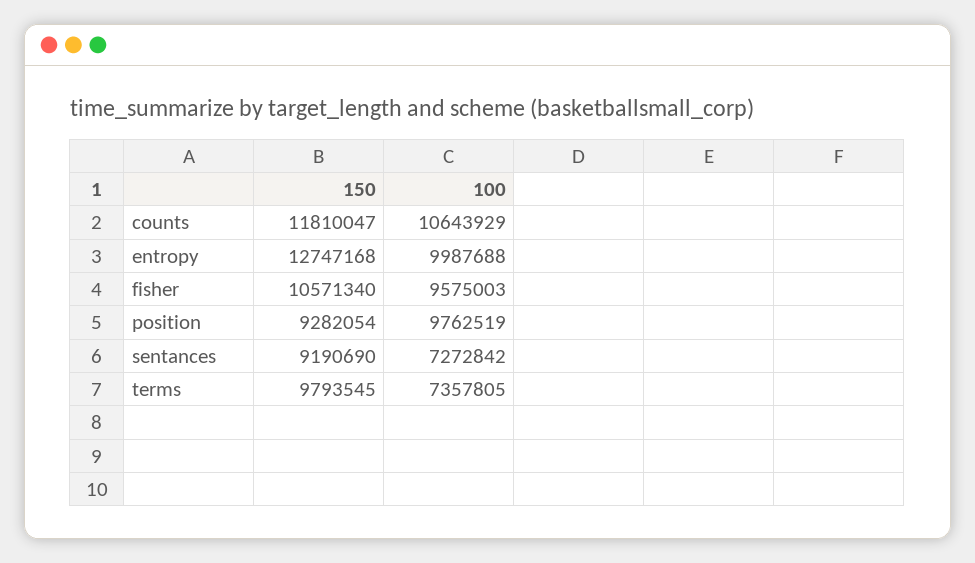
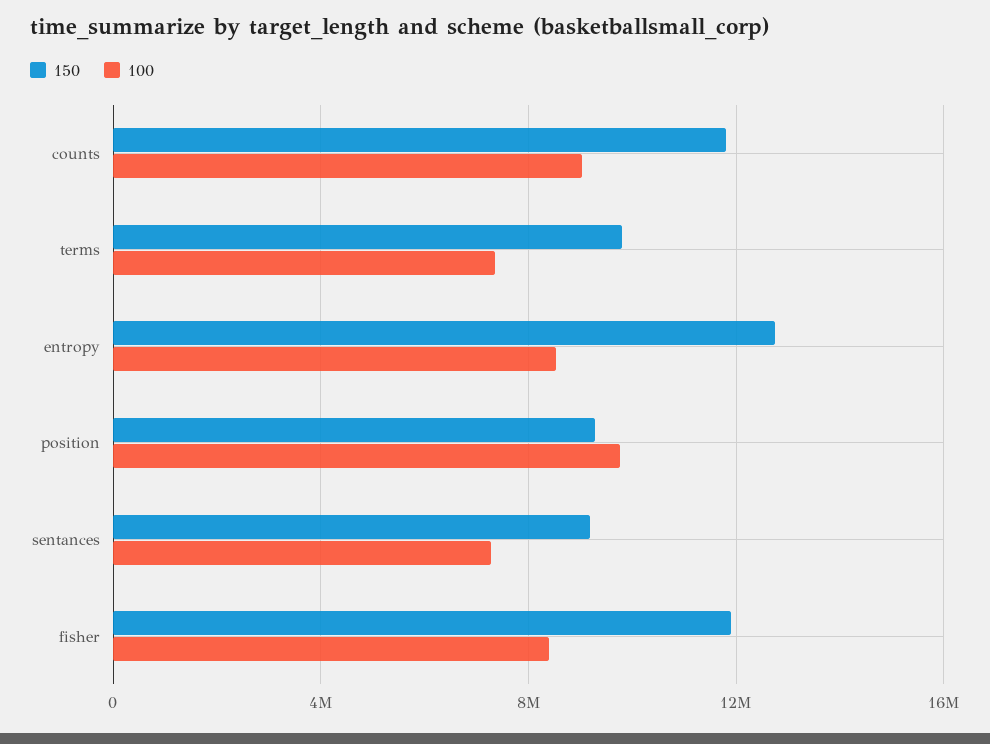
100, counts: 10643929 -> 9000000
100, entropy: 9987688 -> 8500000
150, fisher: 10571340 -> 12000000
100, fisher: 9575003 -> 8500000

